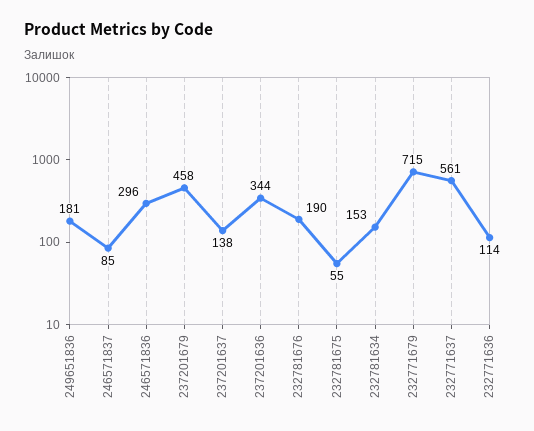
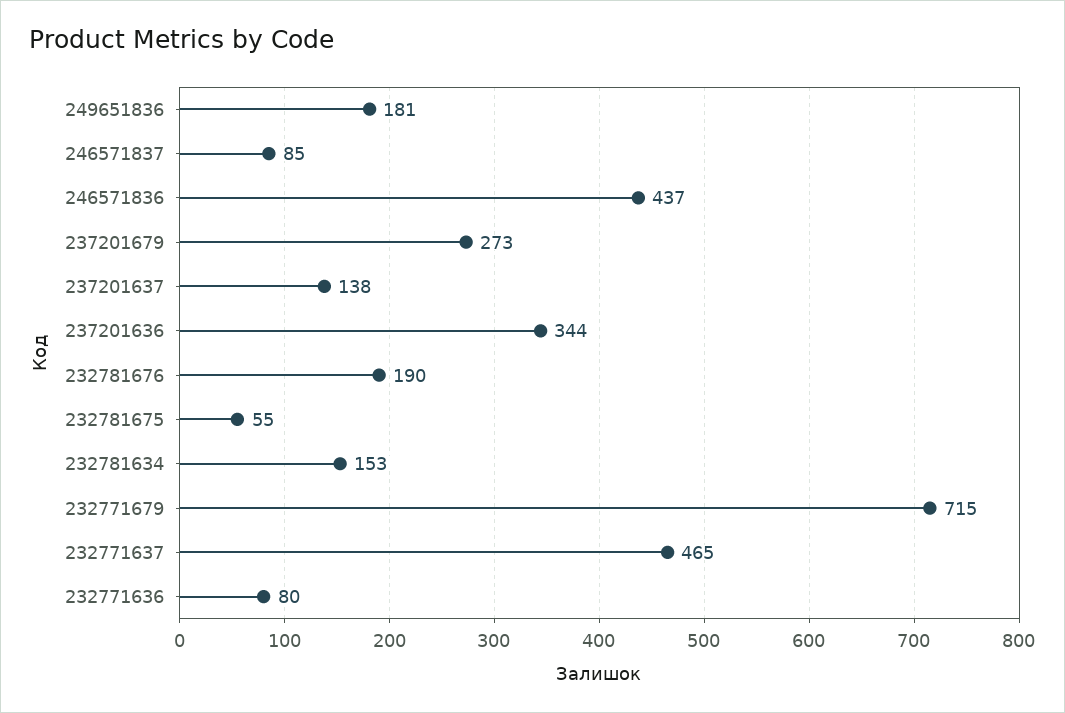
246571836: 296 -> 437
237201679: 458 -> 273
232771637: 561 -> 465
232771636: 114 -> 80

